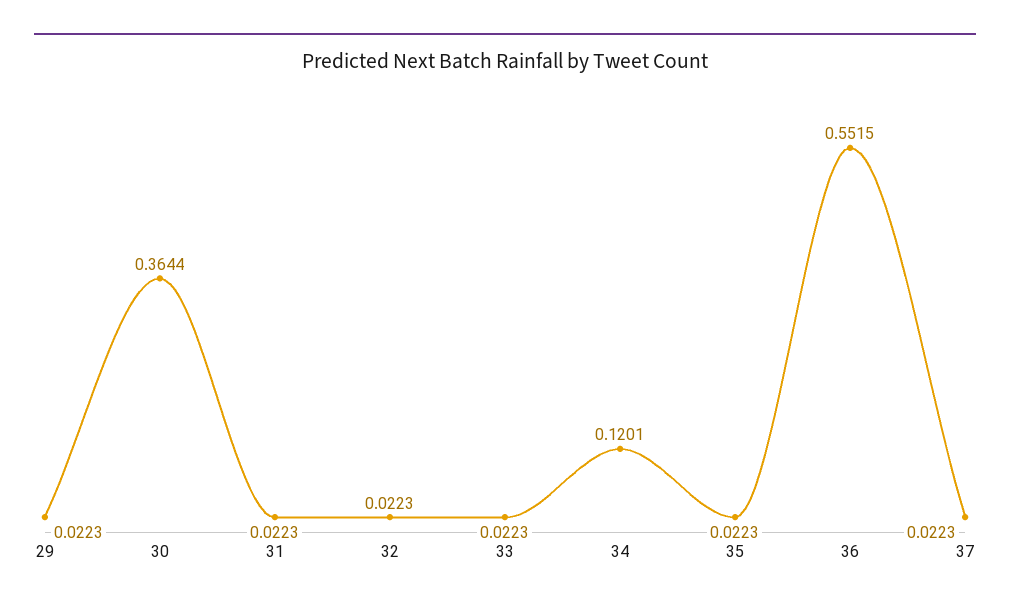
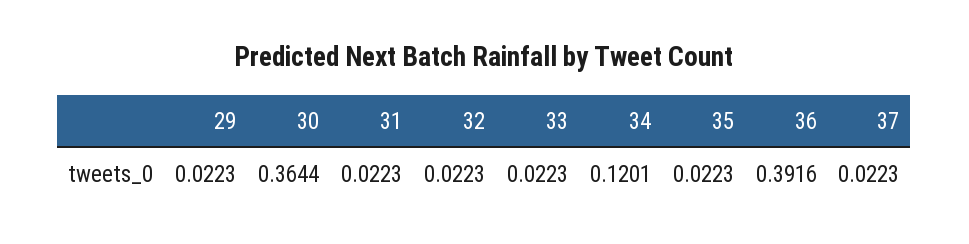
36: 0.5515 -> 0.3916

